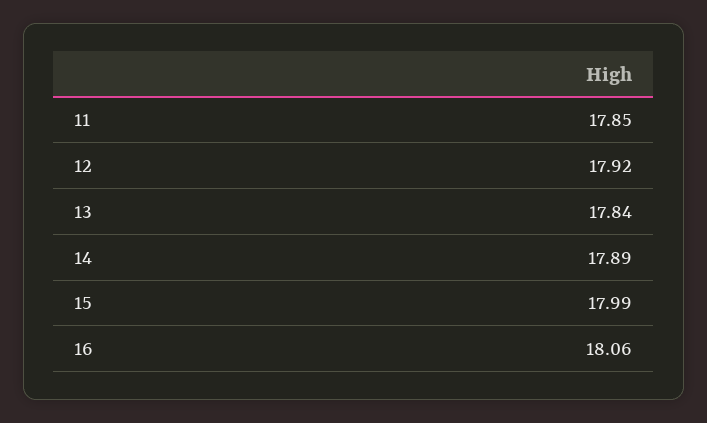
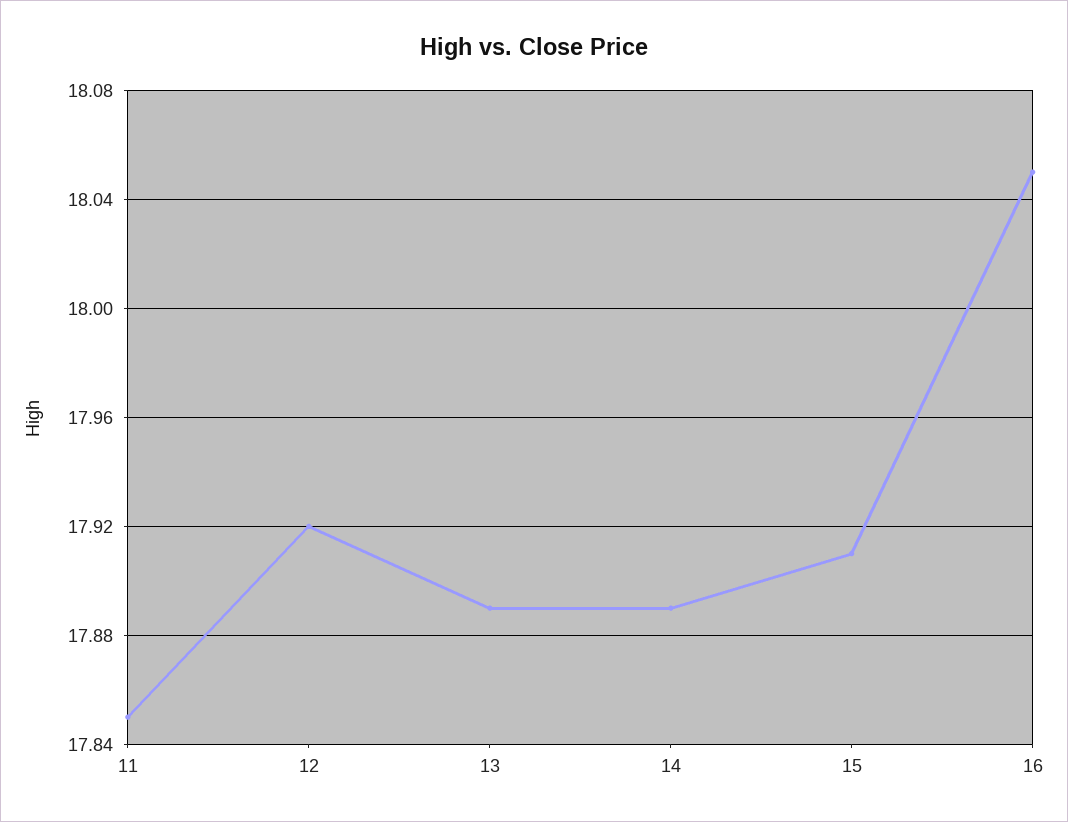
13: 17.84 -> 17.89
15: 17.99 -> 17.91
16: 18.06 -> 18.05

